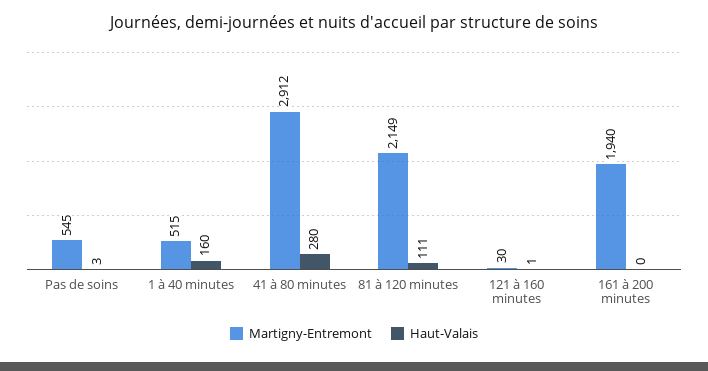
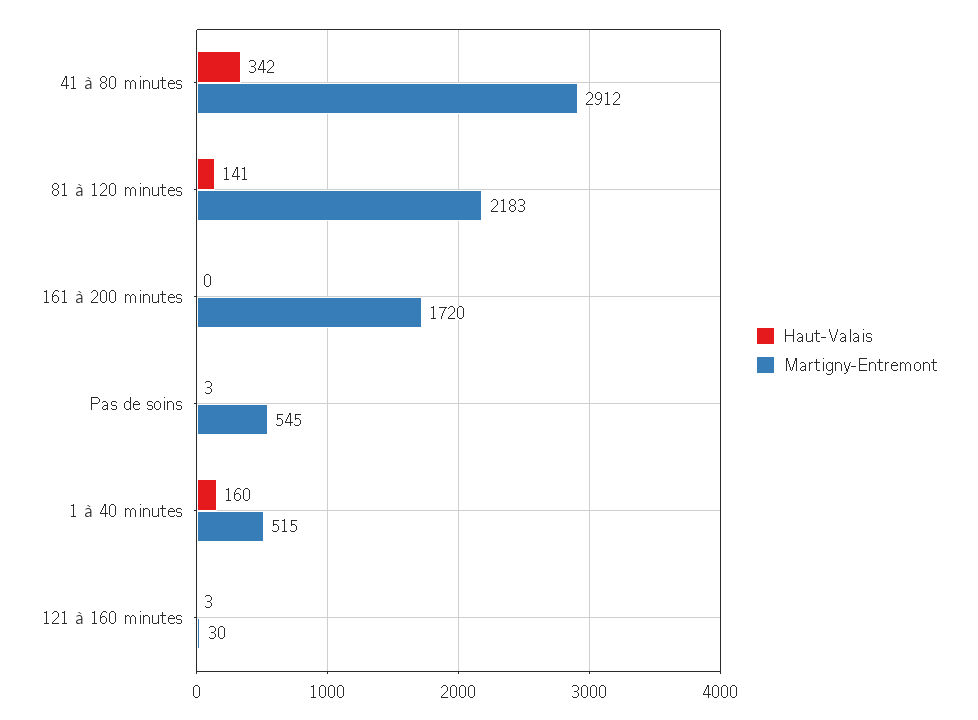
Haut-Valais, 41 à 80 minutes: 280 -> 342
Martigny-Entremont, 81 à 120 minutes: 2149 -> 2183
Haut-Valais, 81 à 120 minutes: 111 -> 141
Haut-Valais, 121 à 160 minutes: 1 -> 3
Martigny-Entremont, 161 à 200 minutes: 1940 -> 1720

